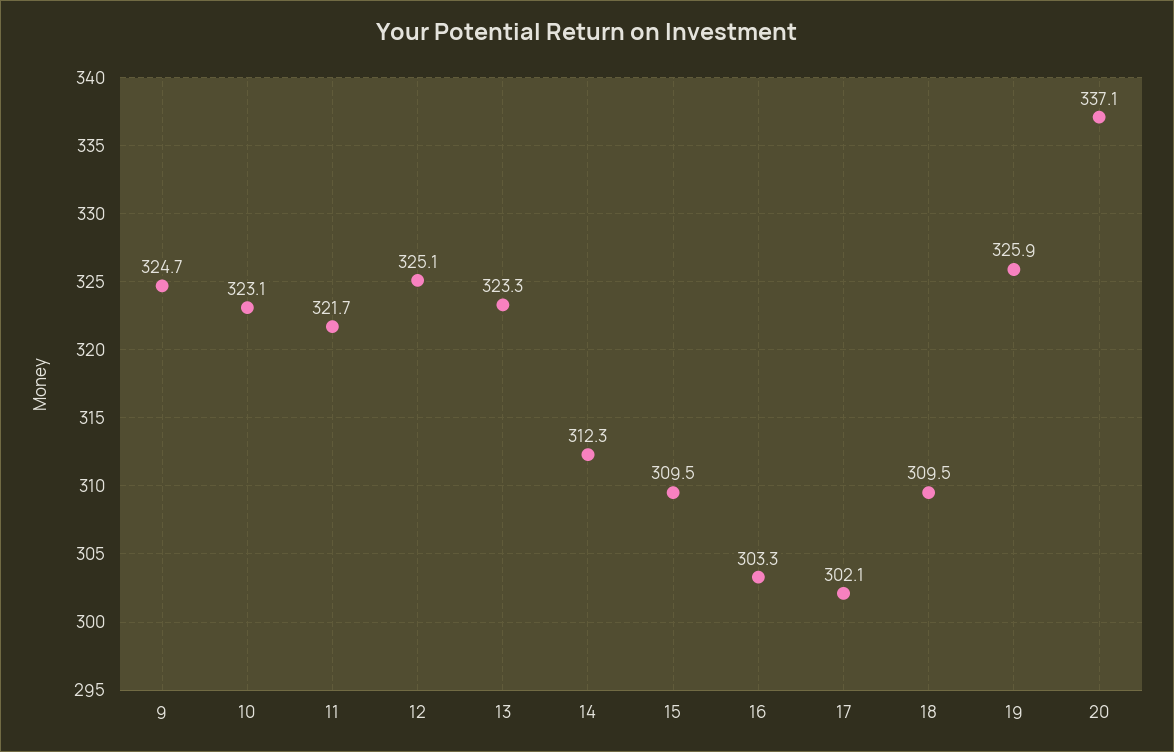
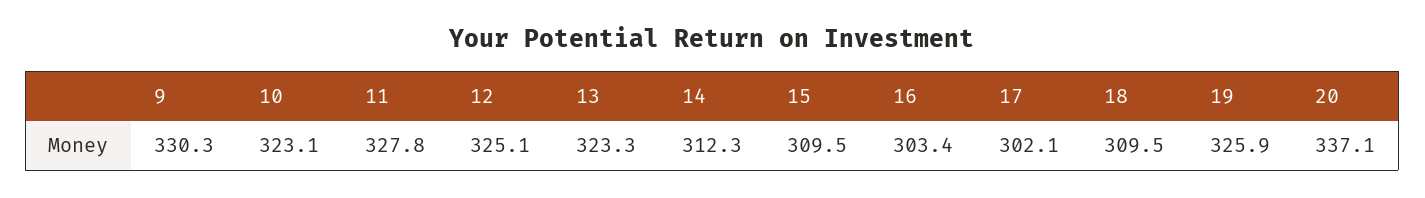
9: 324.7 -> 330.3
11: 321.7 -> 327.8
16: 303.3 -> 303.4

